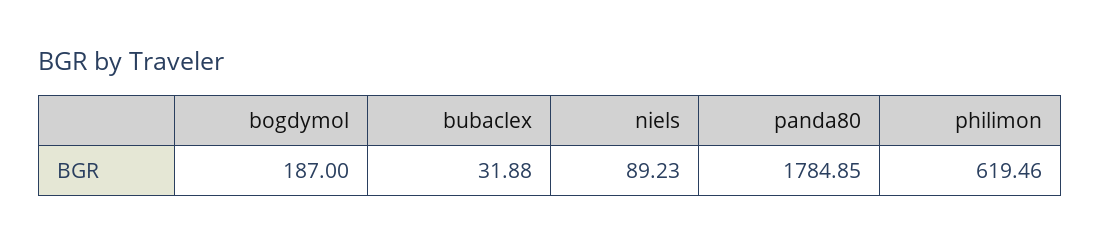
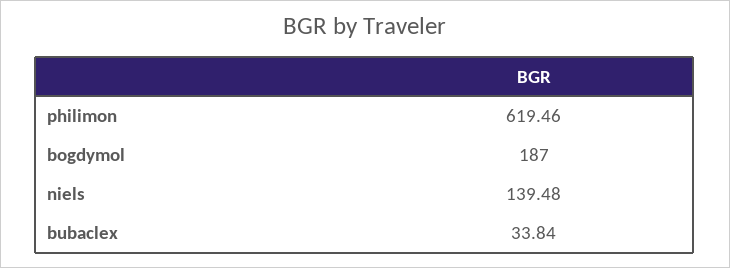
bubaclex: 31.88 -> 33.84
niels: 89.23 -> 139.48
panda80: 1784.85 -> none

